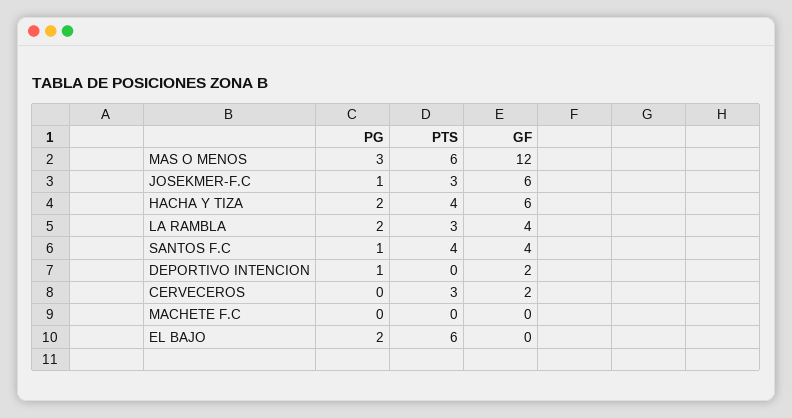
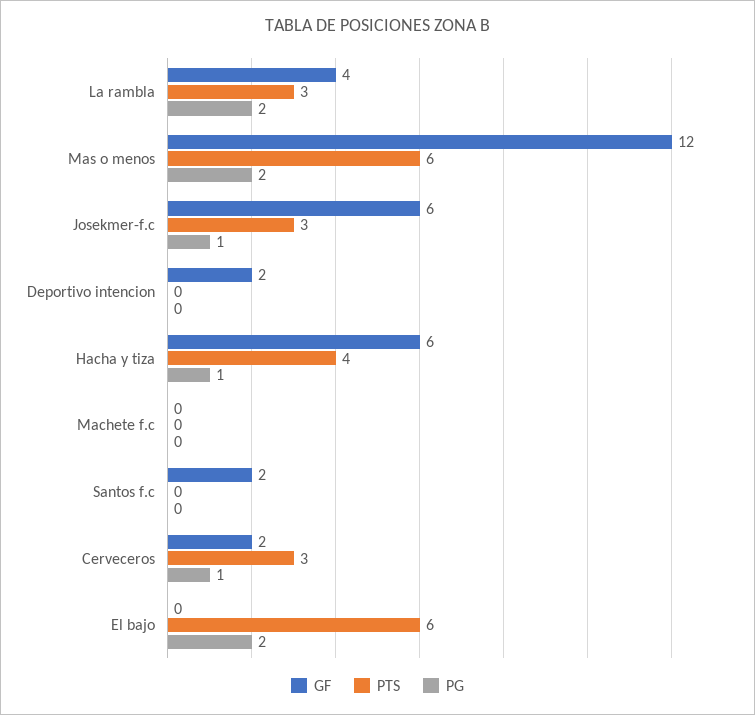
PG, MAS O MENOS: 3 -> 2
PG, HACHA Y TIZA: 2 -> 1
PG, SANTOS F.C: 1 -> 0
PTS, SANTOS F.C: 4 -> 0
GF, SANTOS F.C: 4 -> 2
PG, DEPORTIVO INTENCION: 1 -> 0
PG, CERVECEROS: 0 -> 1

